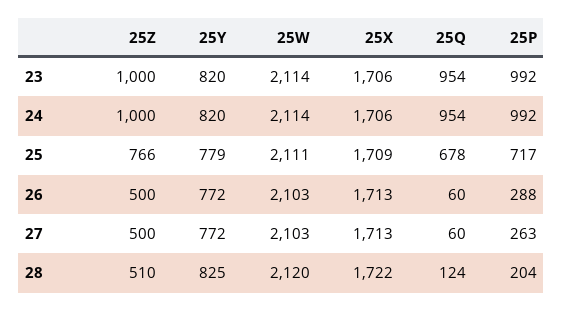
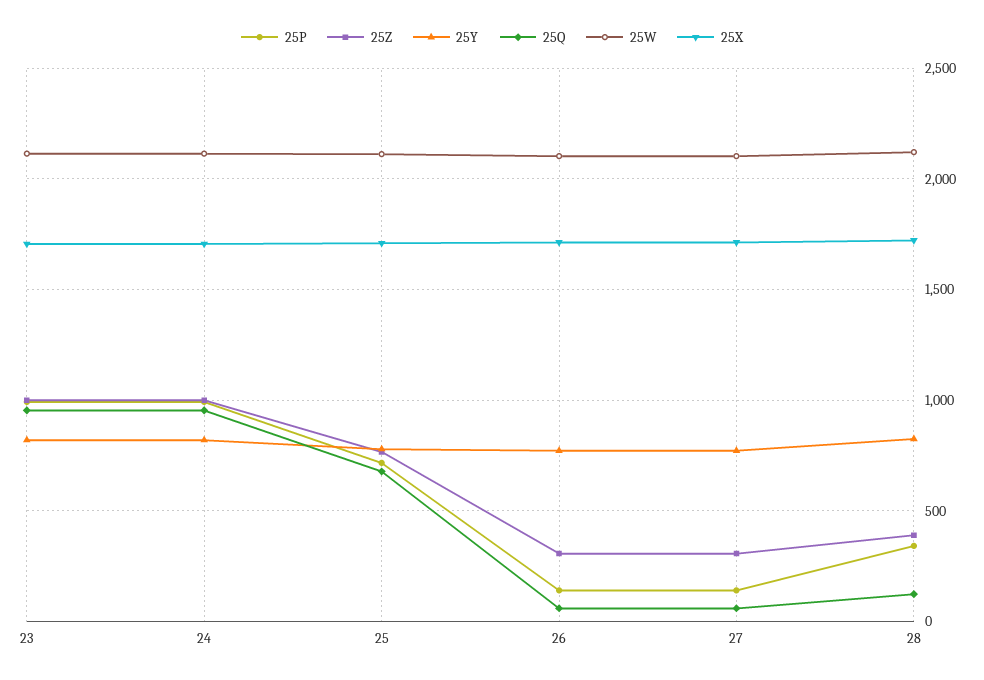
25Z, 26: 500 -> 300
25P, 26: 288 -> 150
25Z, 27: 500 -> 300
25P, 27: 263 -> 150
25Z, 28: 510 -> 400
25P, 28: 204 -> 350

